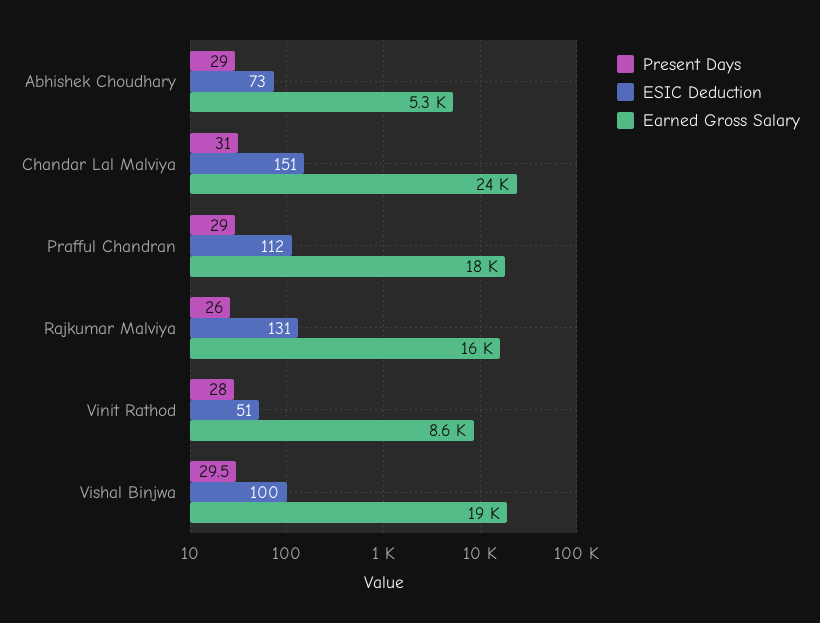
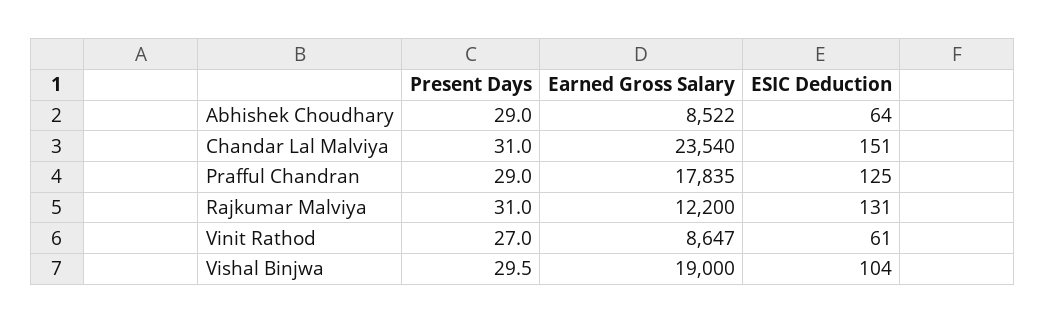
ESIC Deduction, Abhishek Choudhary: 73 -> 64
Earned Gross Salary, Abhishek Choudhary: 5300 -> 8522
ESIC Deduction, Prafful Chandran: 112 -> 125
Present Days, Rajkumar Malviya: 26 -> 31
Earned Gross Salary, Rajkumar Malviya: 16000 -> 12200
Present Days, Vinit Rathod: 28 -> 27
ESIC Deduction, Vinit Rathod: 51 -> 61
ESIC Deduction, Vishal Binjwa: 100 -> 104

